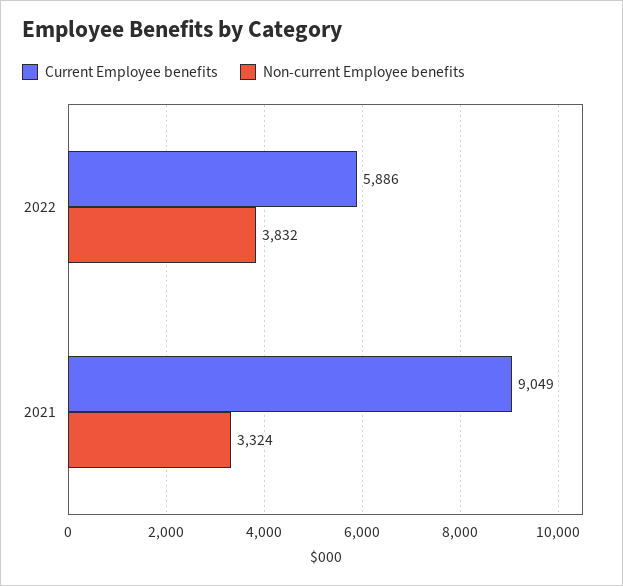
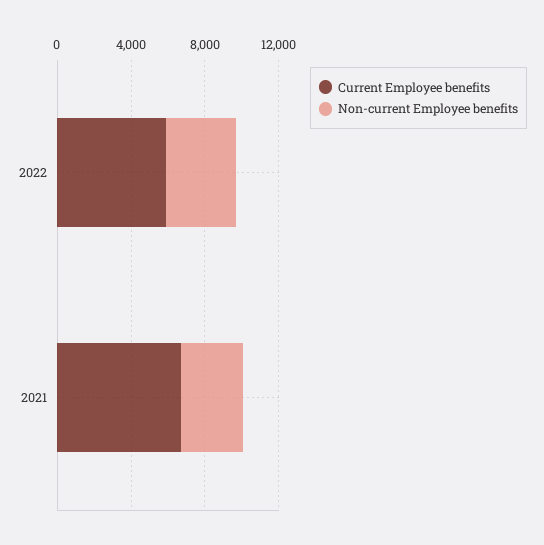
Current Employee benefits, 2021: 9049 -> 7000

